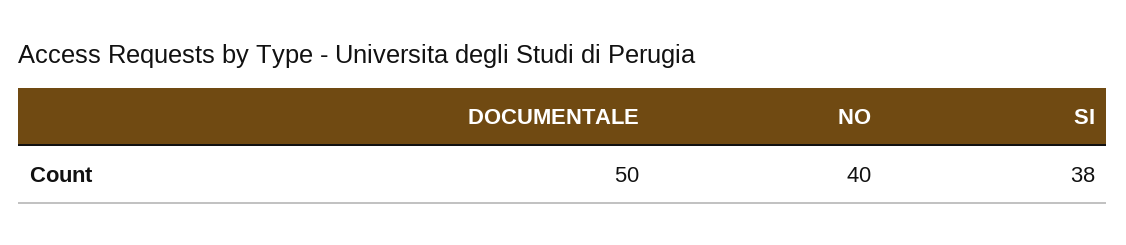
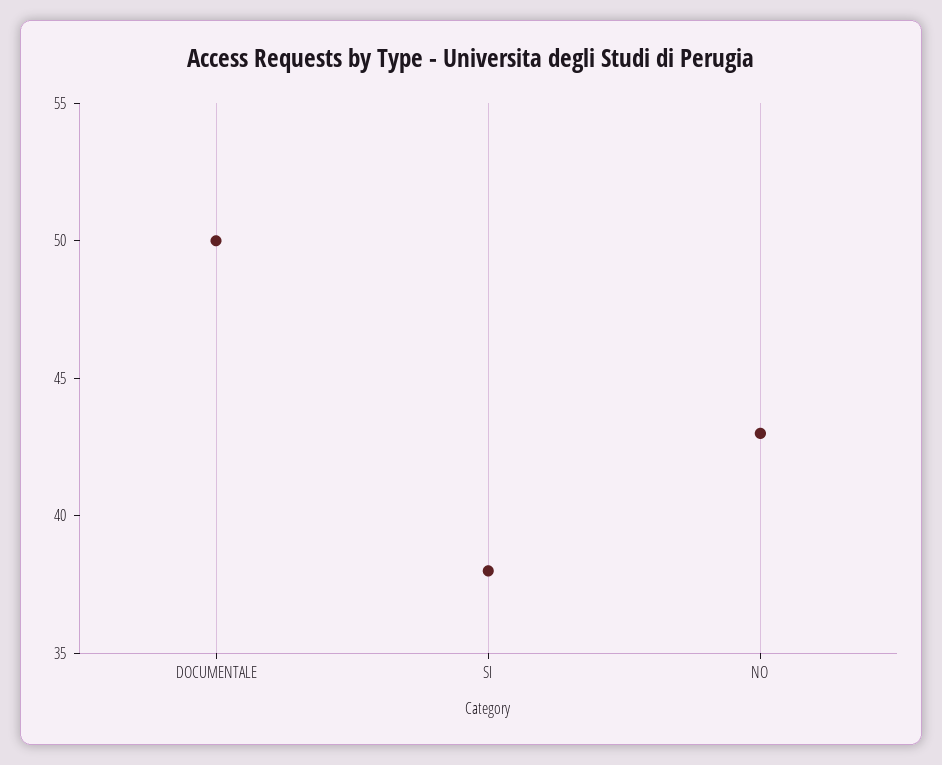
NO: 40 -> 43

